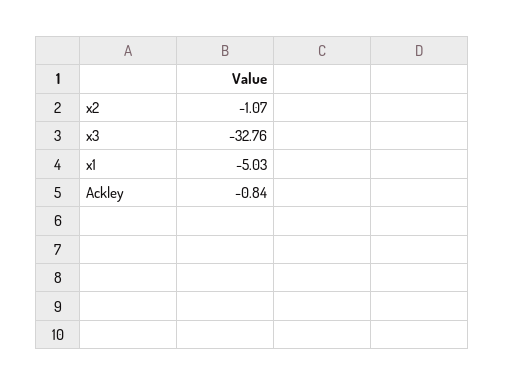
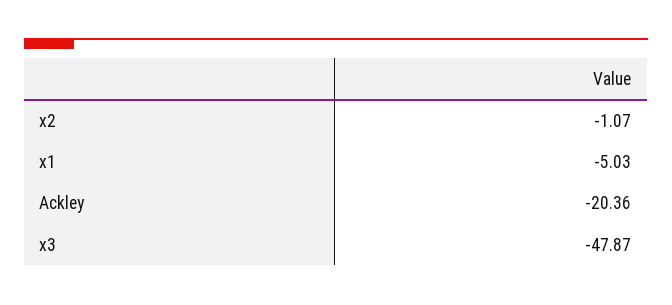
x3: -32.76 -> -47.87
Ackley: -0.84 -> -20.36

